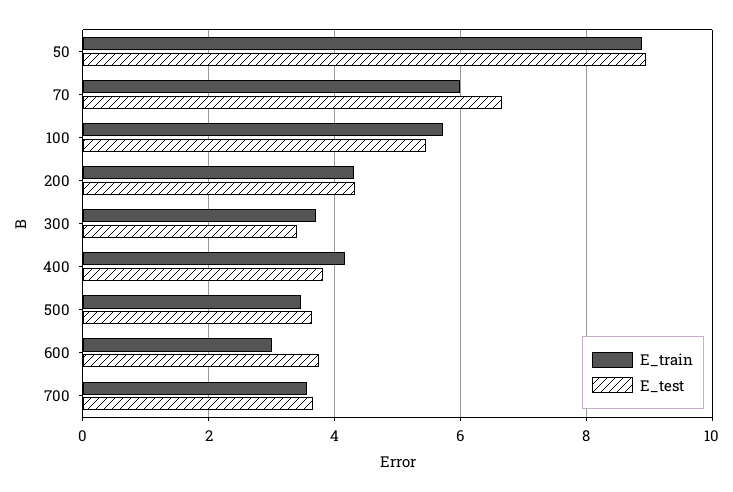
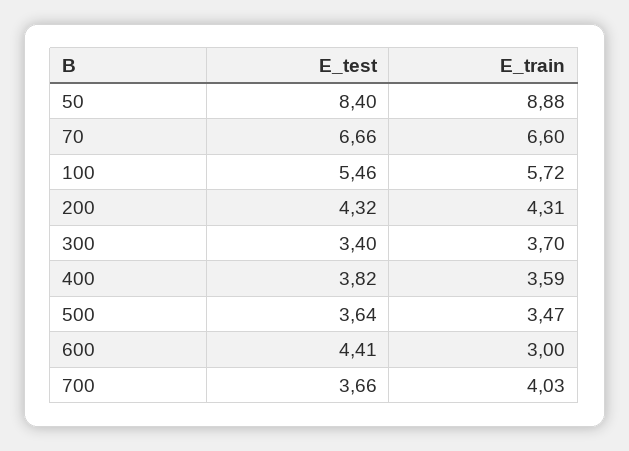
E_test, 50: 9 -> 8.4
E_train, 70: 6 -> 6.6
E_train, 400: 4.2 -> 3.59
E_test, 600: 3.8 -> 4.41
E_train, 700: 3.6 -> 4.03

